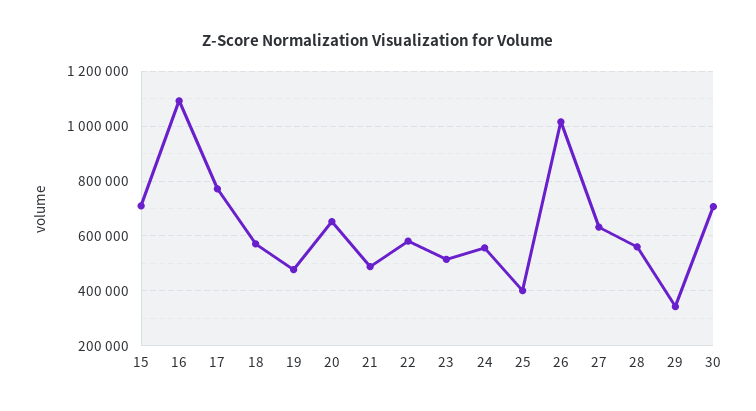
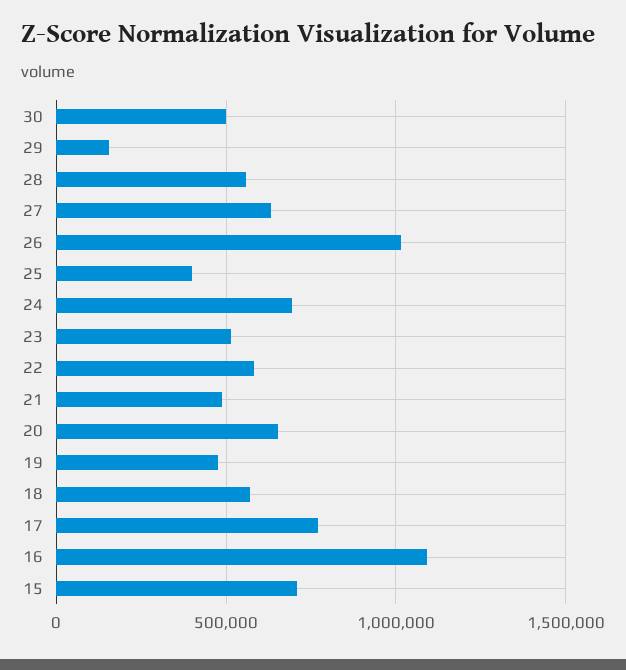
24: 550000 -> 700000
29: 350000 -> 150000
30: 700000 -> 500000

